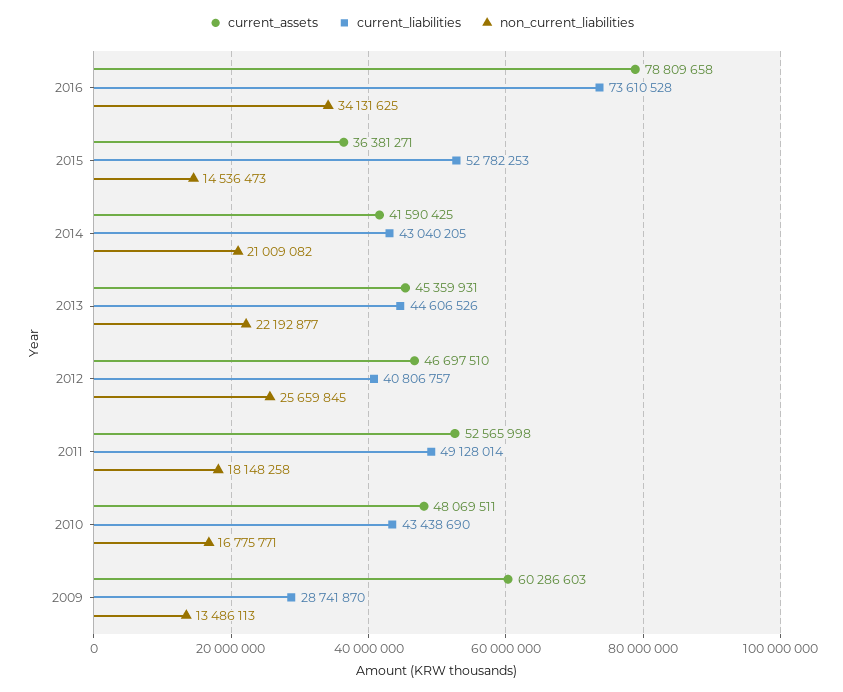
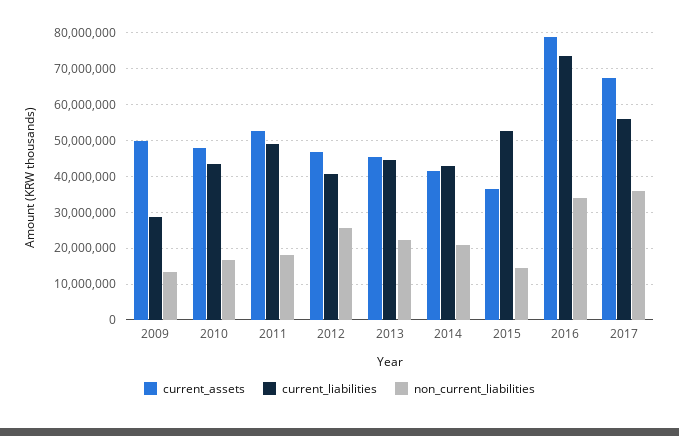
current_assets, 2009: 60286603 -> 50000000
current_assets, 2017: none -> 68000000
current_liabilities, 2017: none -> 56000000
non_current_liabilities, 2017: none -> 36000000

